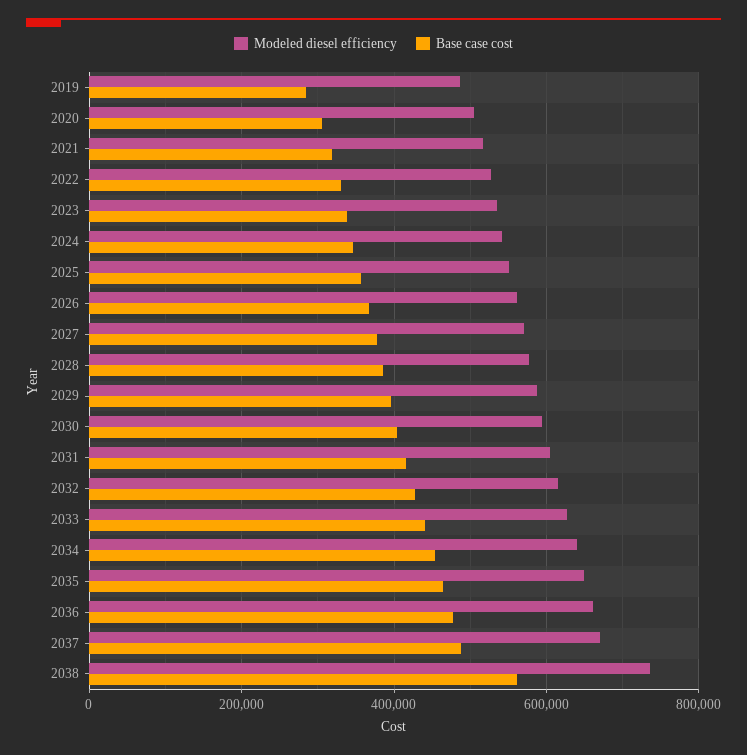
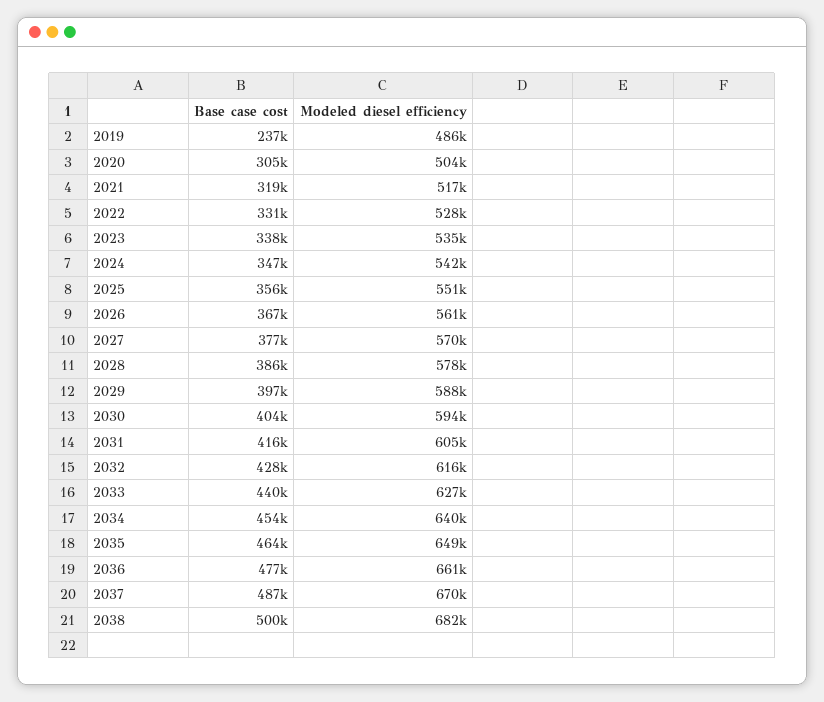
Base case cost, 2019: 280000 -> 237000
Modeled diesel efficiency, 2038: 740000 -> 682000
Base case cost, 2038: 560000 -> 500000

